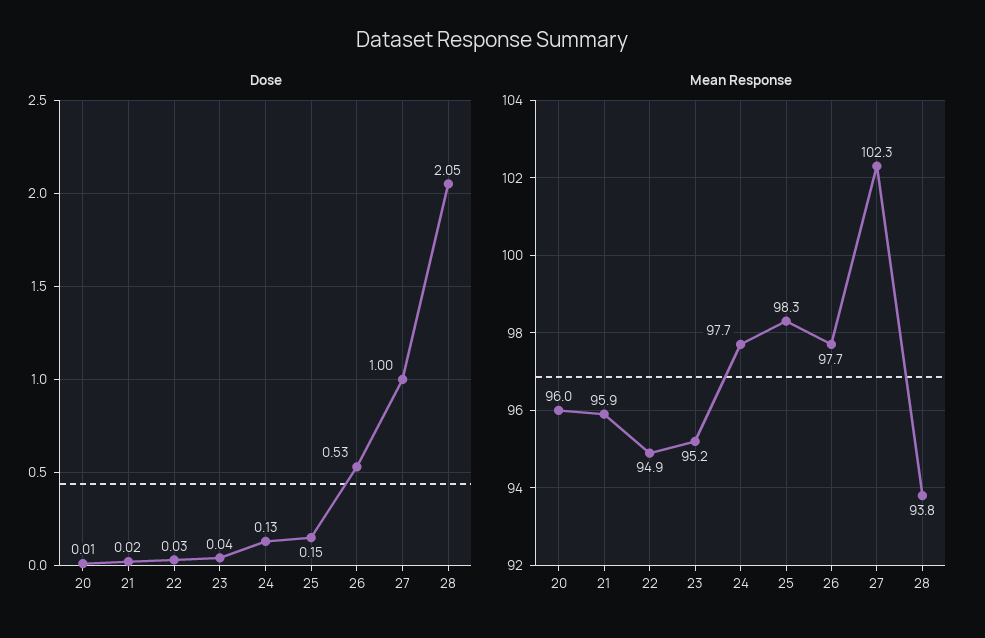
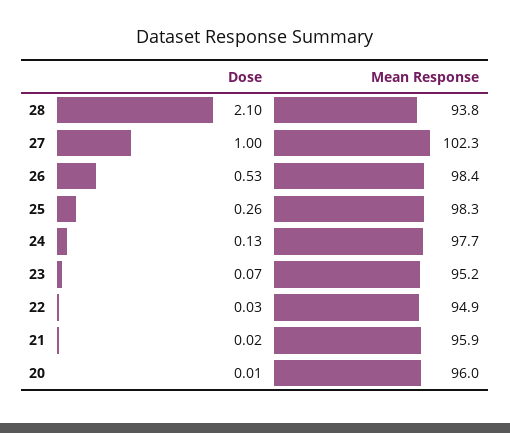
Dose, 23: 0.04 -> 0.07
Dose, 25: 0.15 -> 0.26
Dose, 28: 2.05 -> 2.1
Mean Response, 26: 97.7 -> 98.4

